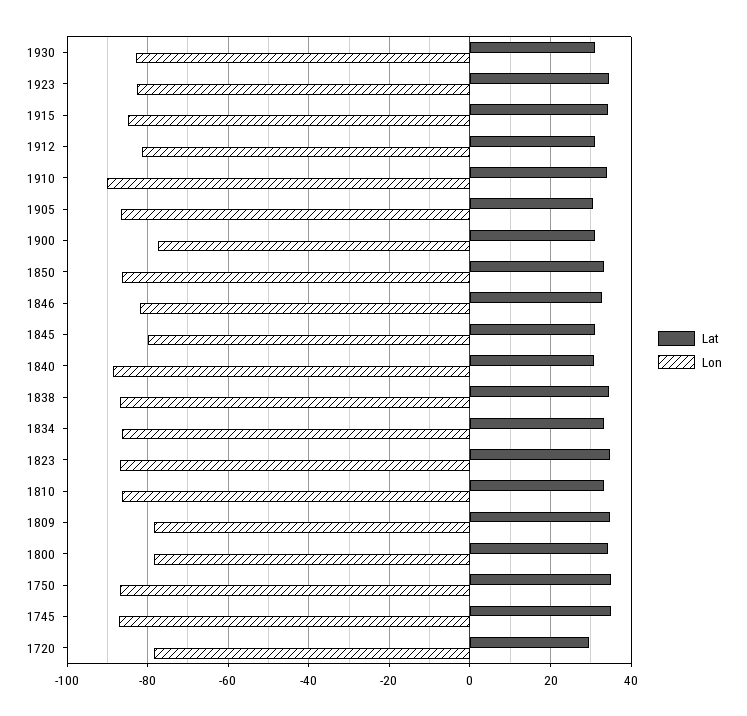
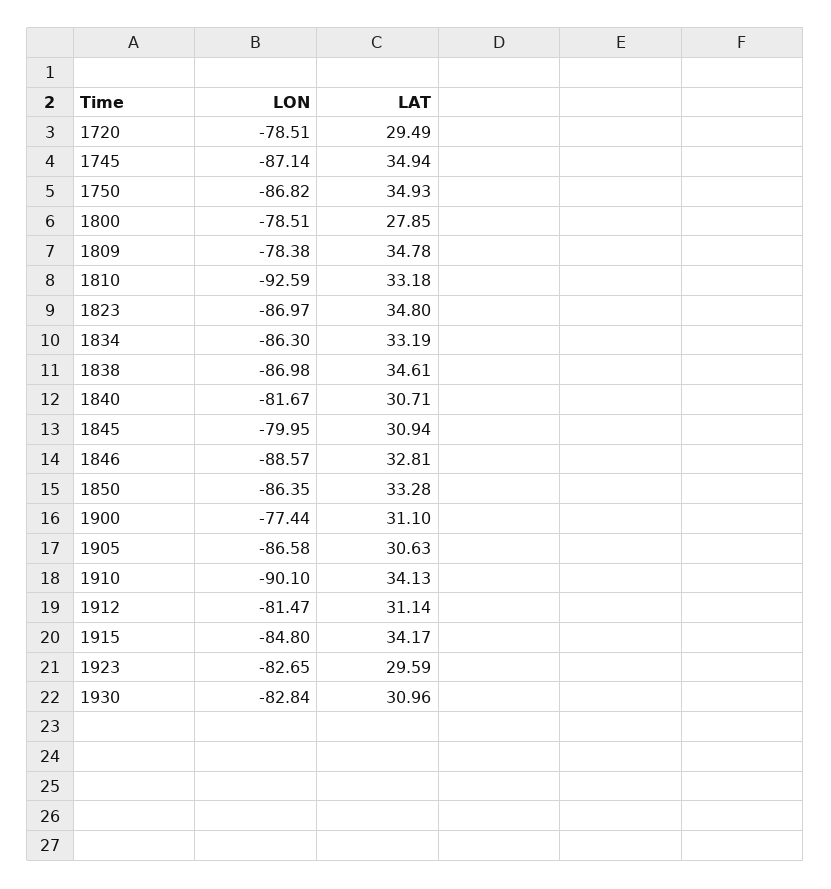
Lat, 1923: 34 -> 29.59
Lon, 1846: -82 -> -88.57
Lon, 1840: -88 -> -81.67
Lon, 1810: -86 -> -92.59
Lat, 1800: 34 -> 27.85

